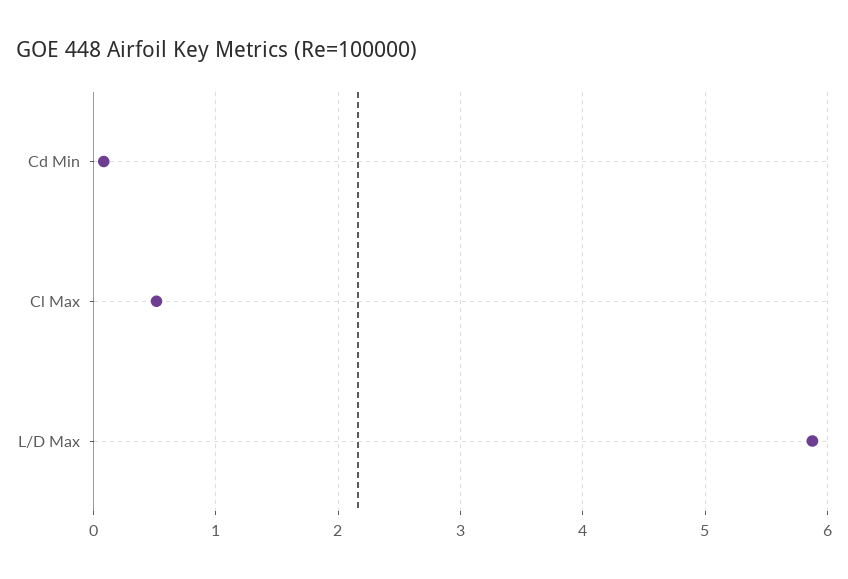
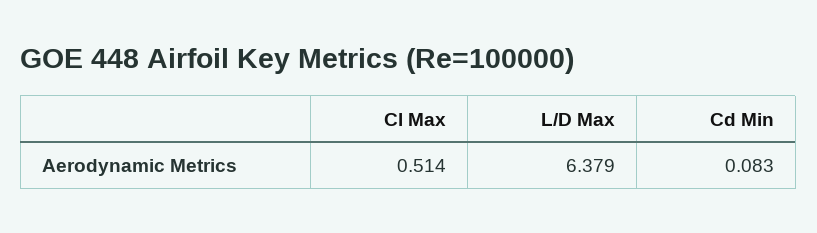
L/D Max: 5.9 -> 6.379

